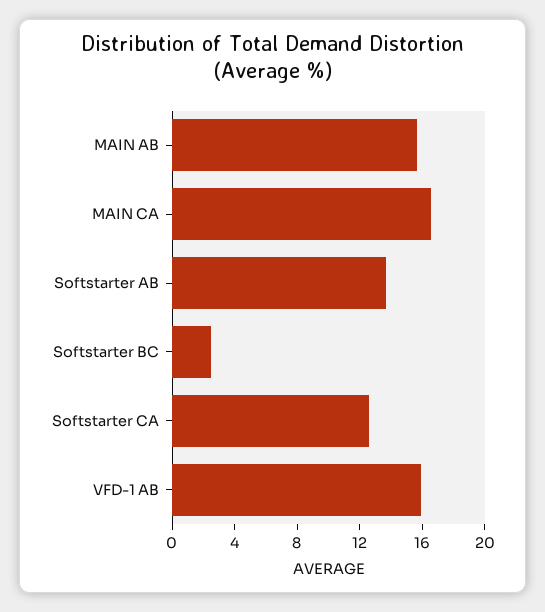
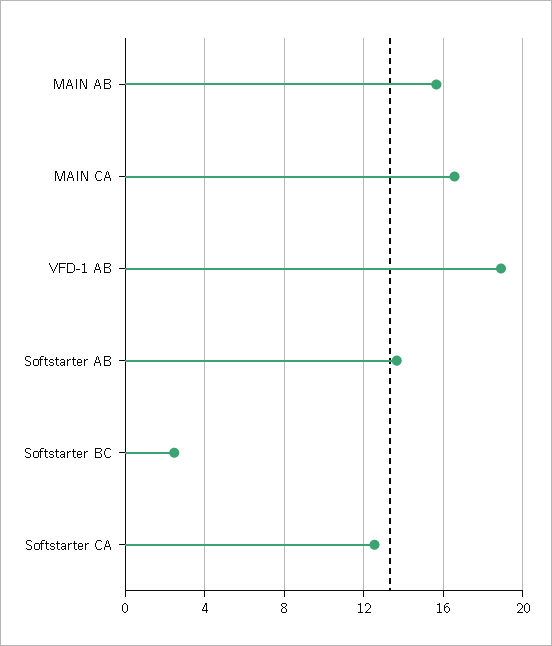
VFD-1 AB: 16 -> 19

